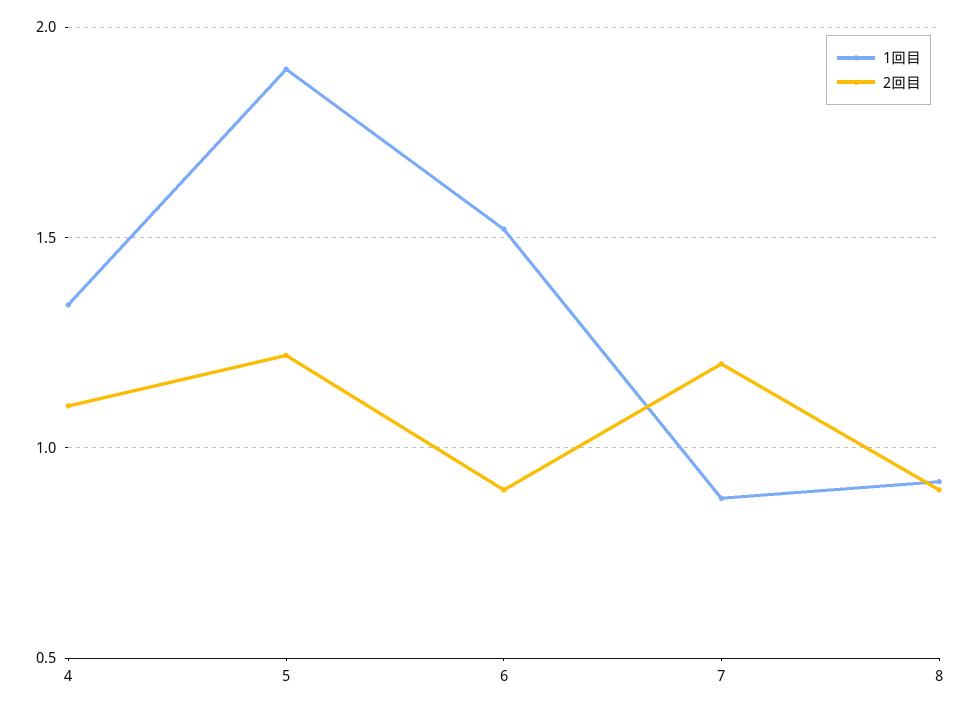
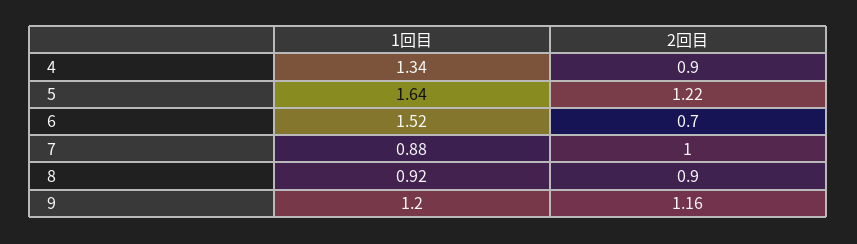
2回目, 4: 1.1 -> 0.9
1回目, 5: 1.9 -> 1.64
2回目, 6: 0.9 -> 0.7
2回目, 7: 1.2 -> 1
1回目, 9: none -> 1.2
2回目, 9: none -> 1.16

